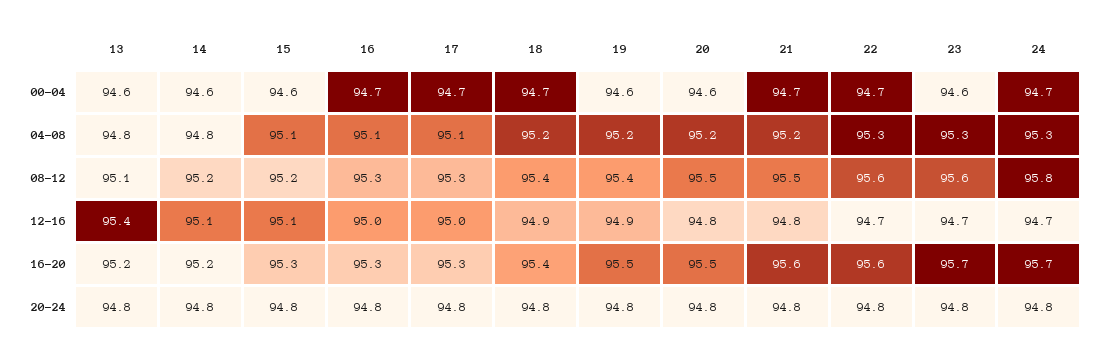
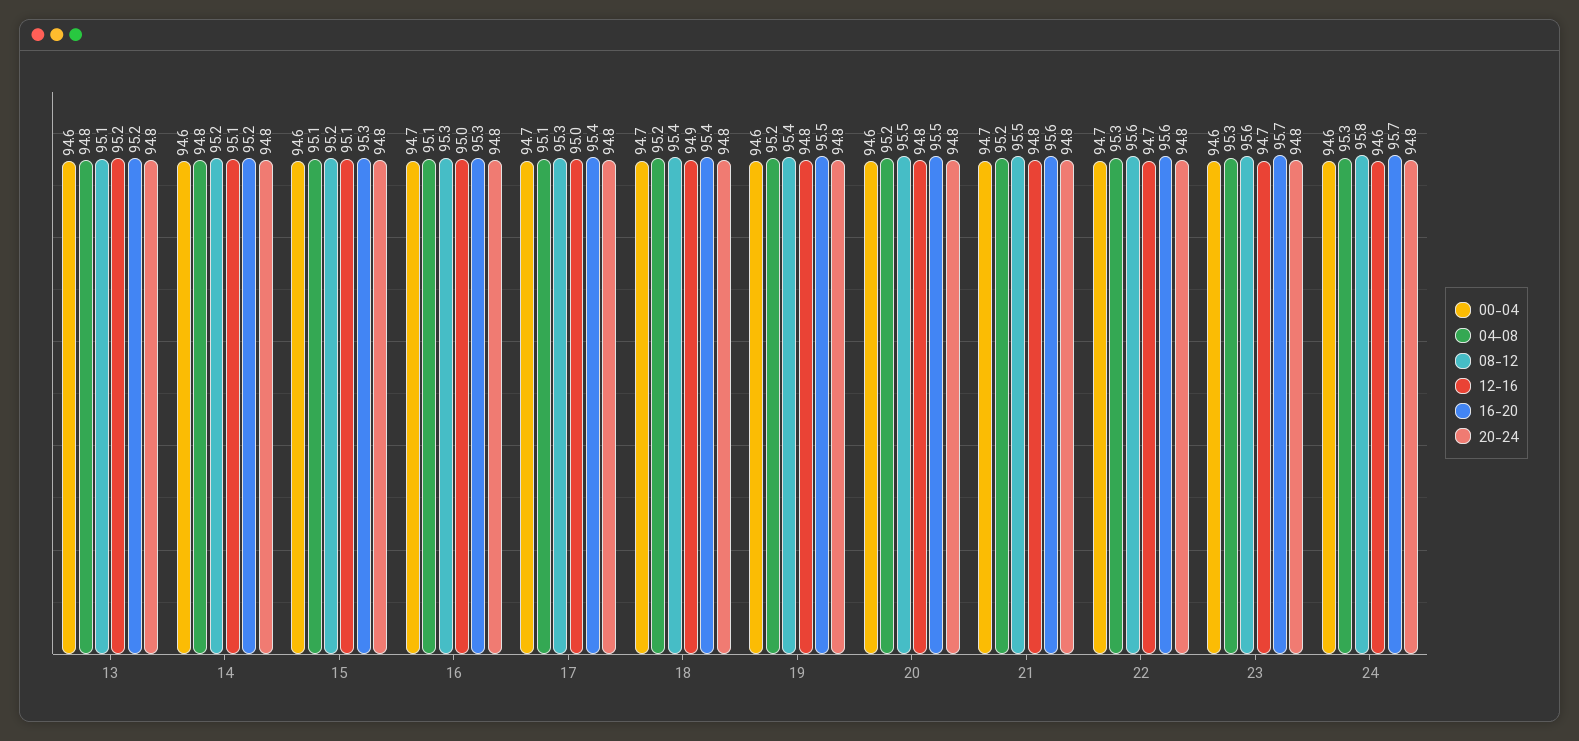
00-04, 24: 94.7 -> 94.6
12-16, 13: 95.4 -> 95.2
12-16, 19: 94.9 -> 94.8
12-16, 24: 94.7 -> 94.6
16-20, 17: 95.3 -> 95.4

